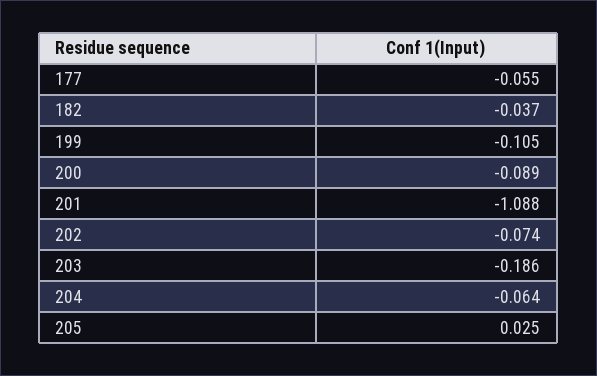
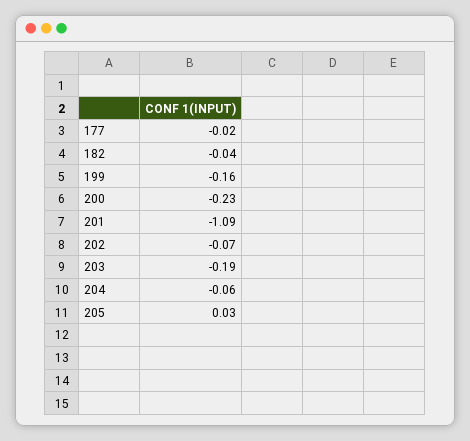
177: -0.055 -> -0.02
199: -0.105 -> -0.16
200: -0.089 -> -0.23

